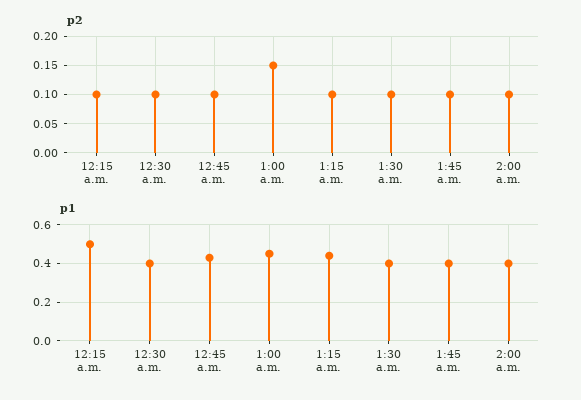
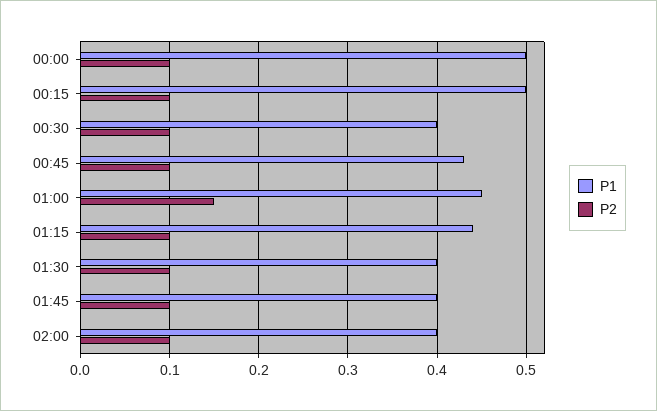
p1, 00:00: none -> 0.5
p2, 00:00: none -> 0.1

